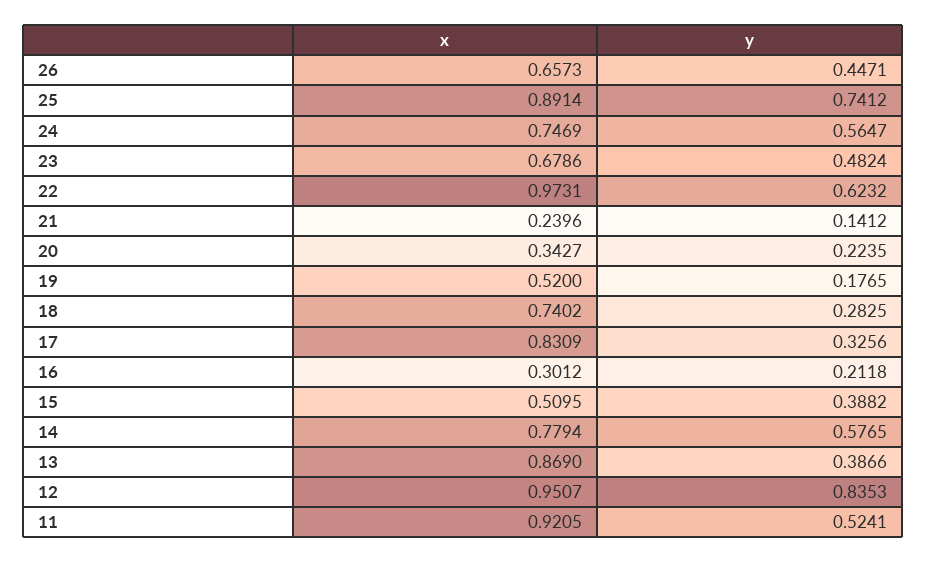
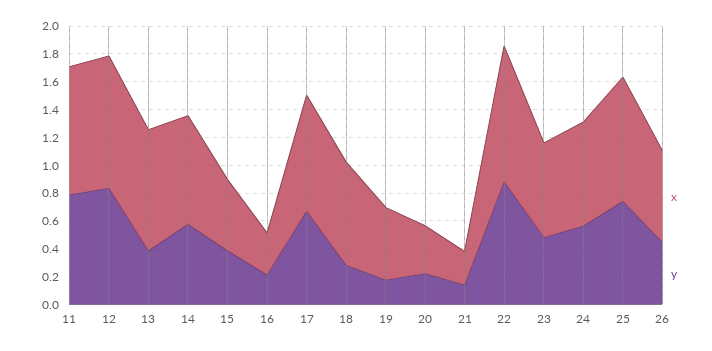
y, 22: 0.6232 -> 0.9
y, 17: 0.3256 -> 0.7
y, 11: 0.5241 -> 0.8

